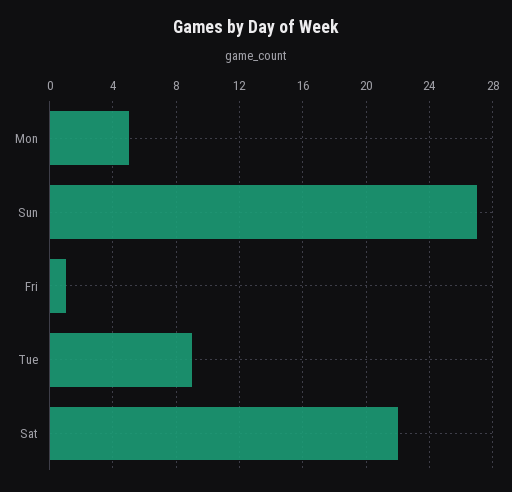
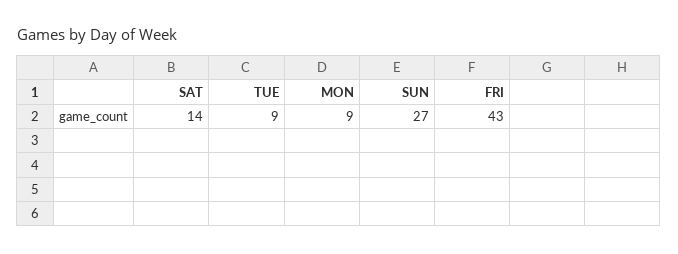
Mon: 5 -> 9
Fri: 1 -> 43
Sat: 22 -> 14

